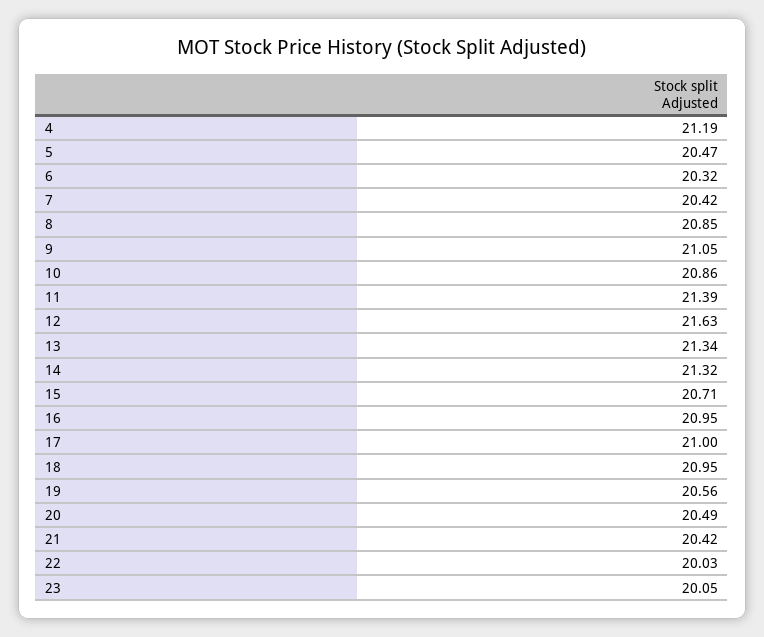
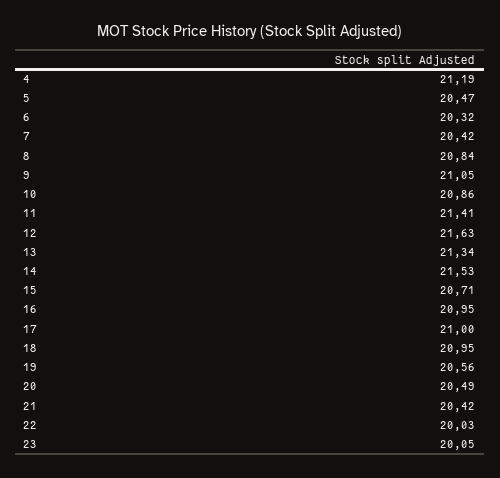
8: 20.85 -> 20.84
11: 21.39 -> 21.41
14: 21.32 -> 21.53

